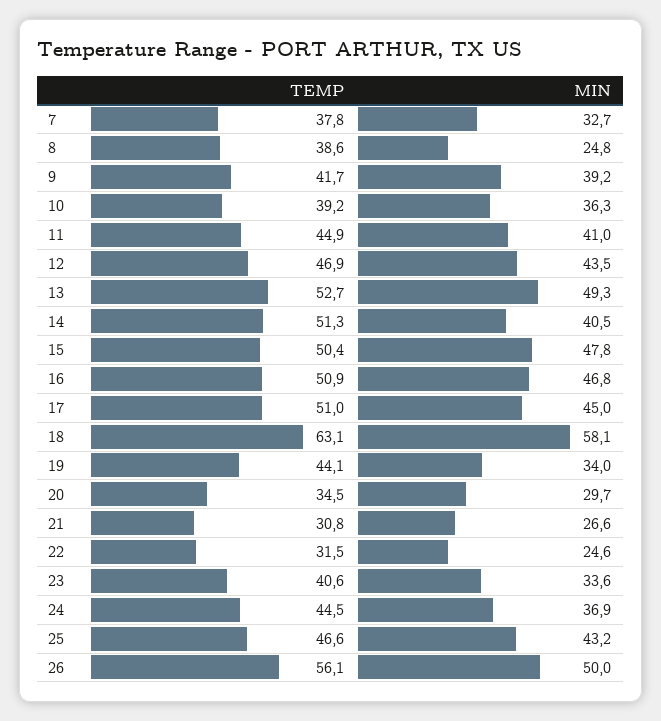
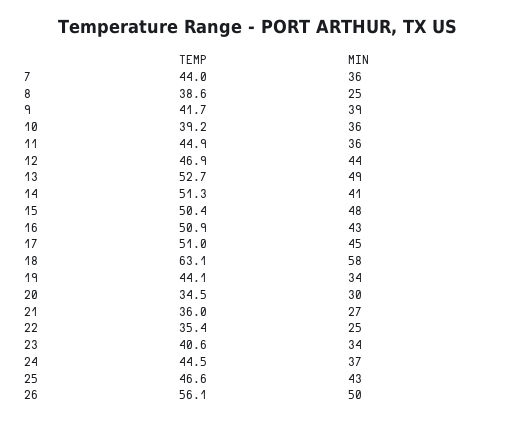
TEMP, 7: 37.8 -> 44
MIN, 7: 32.7 -> 36
MIN, 11: 41 -> 36
MIN, 16: 46.8 -> 43
TEMP, 21: 30.8 -> 36
TEMP, 22: 31.5 -> 35.4

